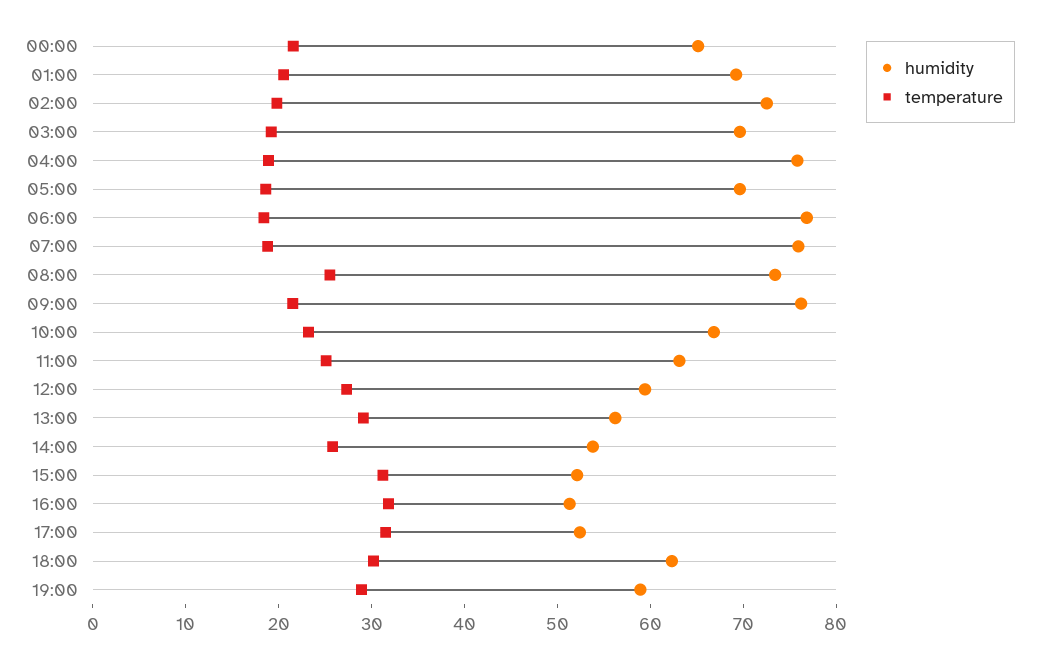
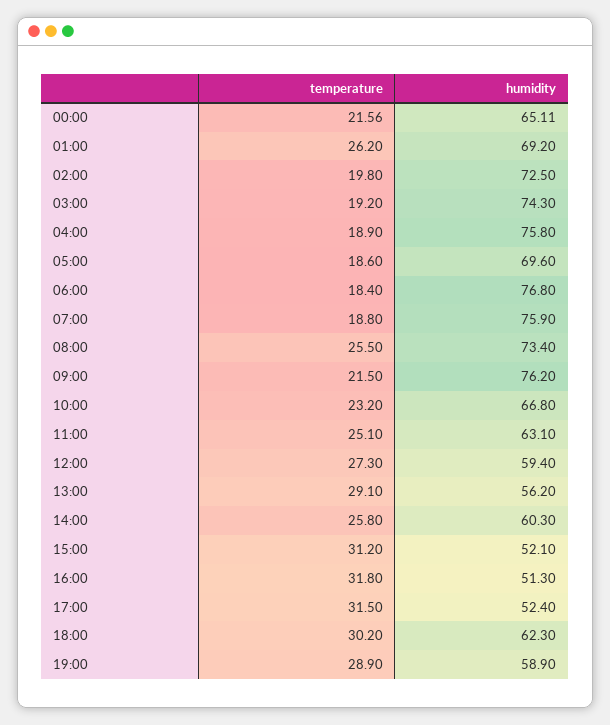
temperature, 01:00: 20 -> 26.2
humidity, 03:00: 70 -> 74.3
humidity, 14:00: 54 -> 60.3

